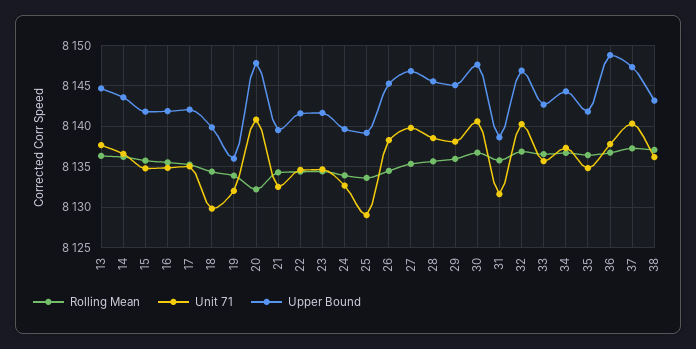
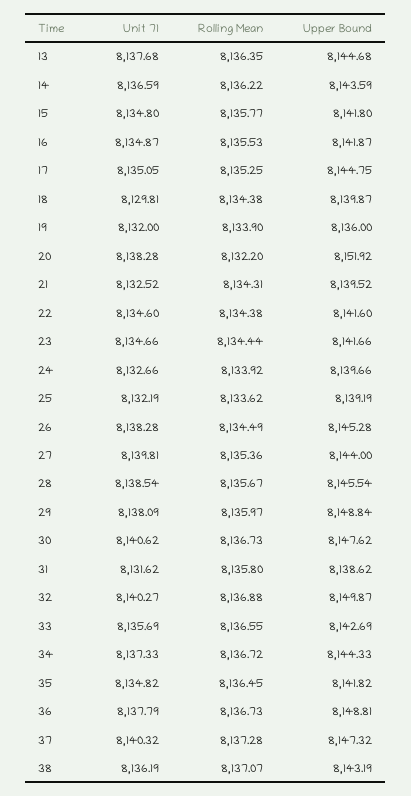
Upper Bound, 17: 8142 -> 8144.75
Unit 71, 20: 8141 -> 8138.28
Upper Bound, 20: 8148 -> 8151.92
Unit 71, 25: 8129 -> 8132.19
Upper Bound, 27: 8147 -> 8144
Upper Bound, 29: 8145 -> 8148.84
Upper Bound, 32: 8147 -> 8149.87

